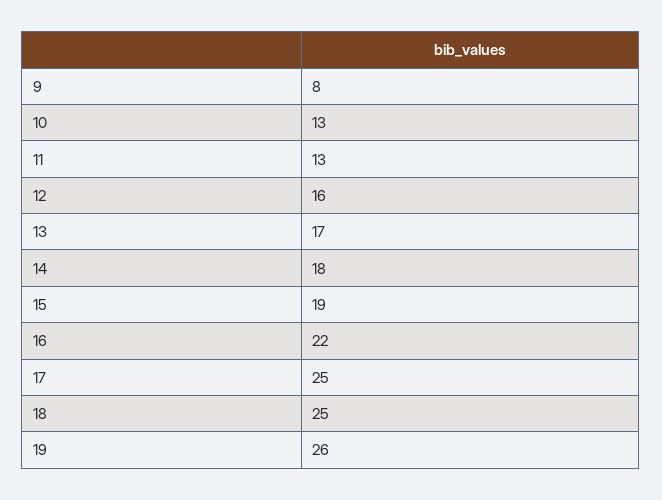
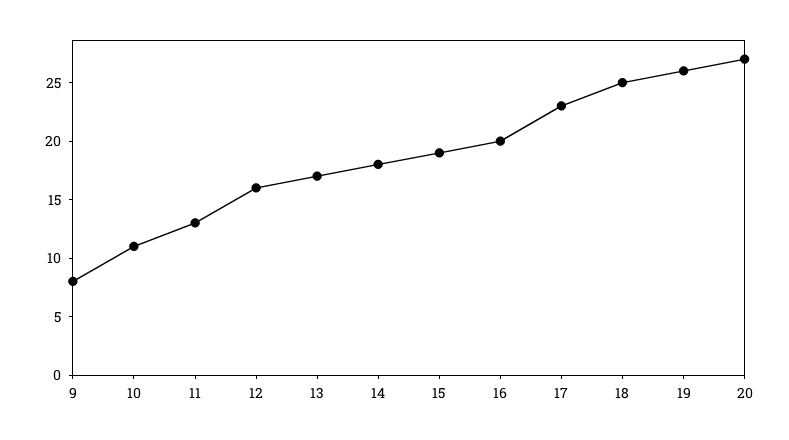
10: 13 -> 11
16: 22 -> 20
17: 25 -> 23
20: none -> 27

